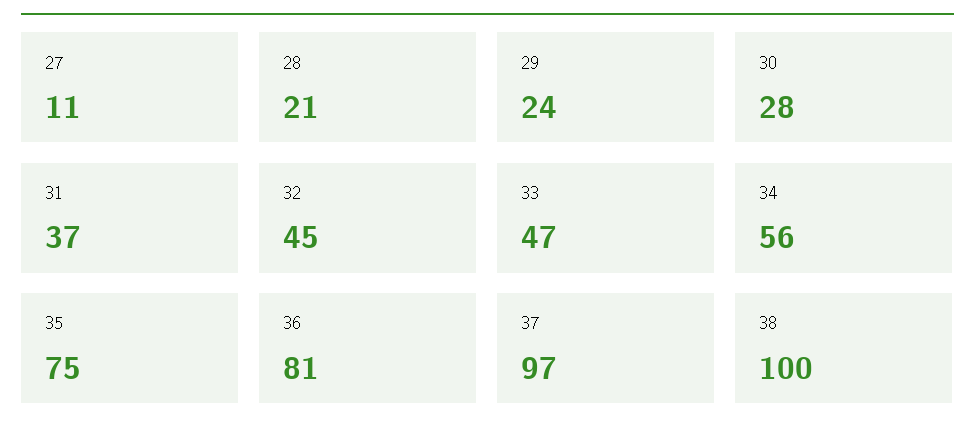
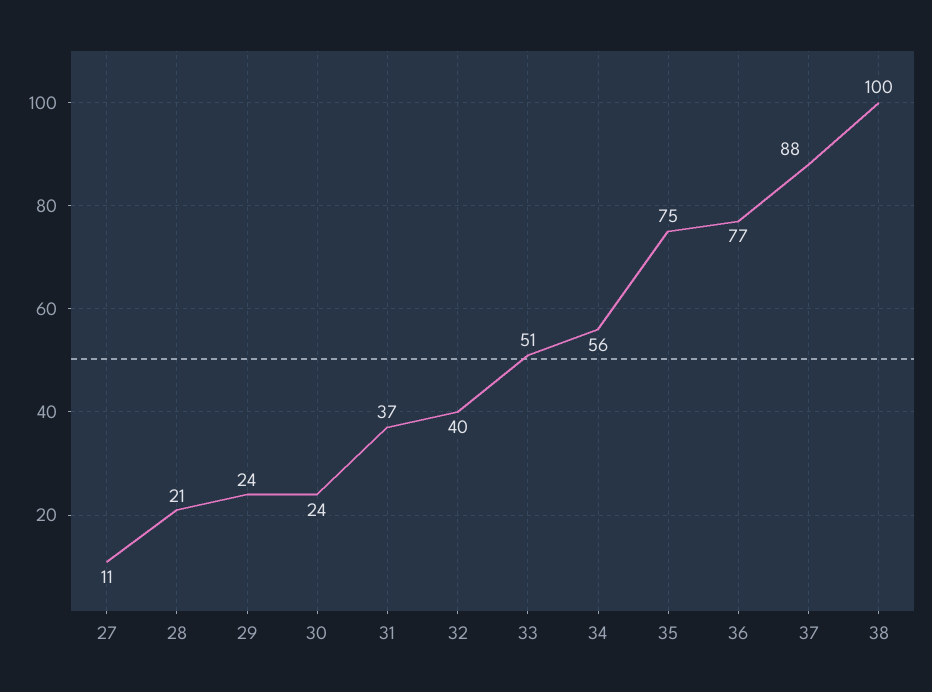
30: 28 -> 24
32: 45 -> 40
33: 47 -> 51
36: 81 -> 77
37: 97 -> 88

